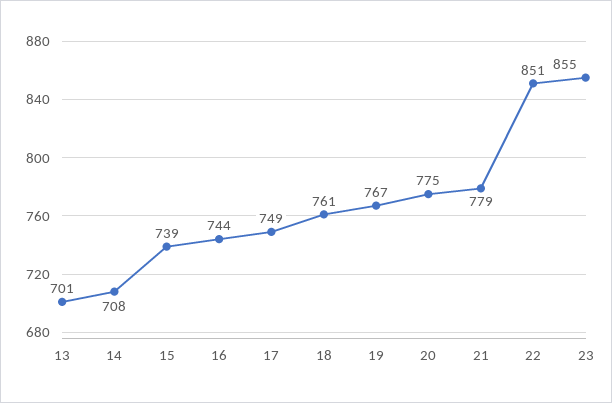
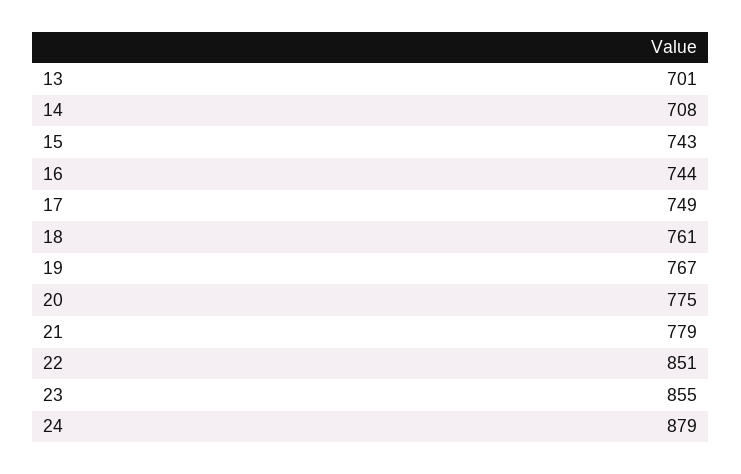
15: 739 -> 743
24: none -> 879

